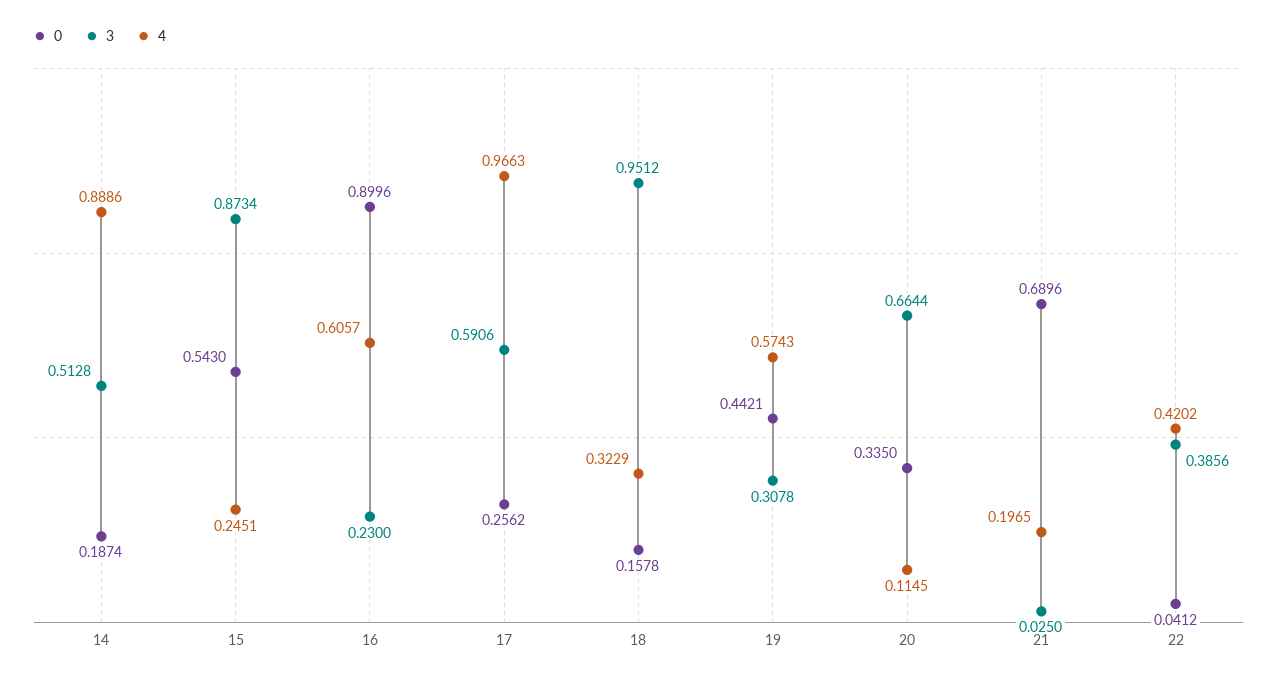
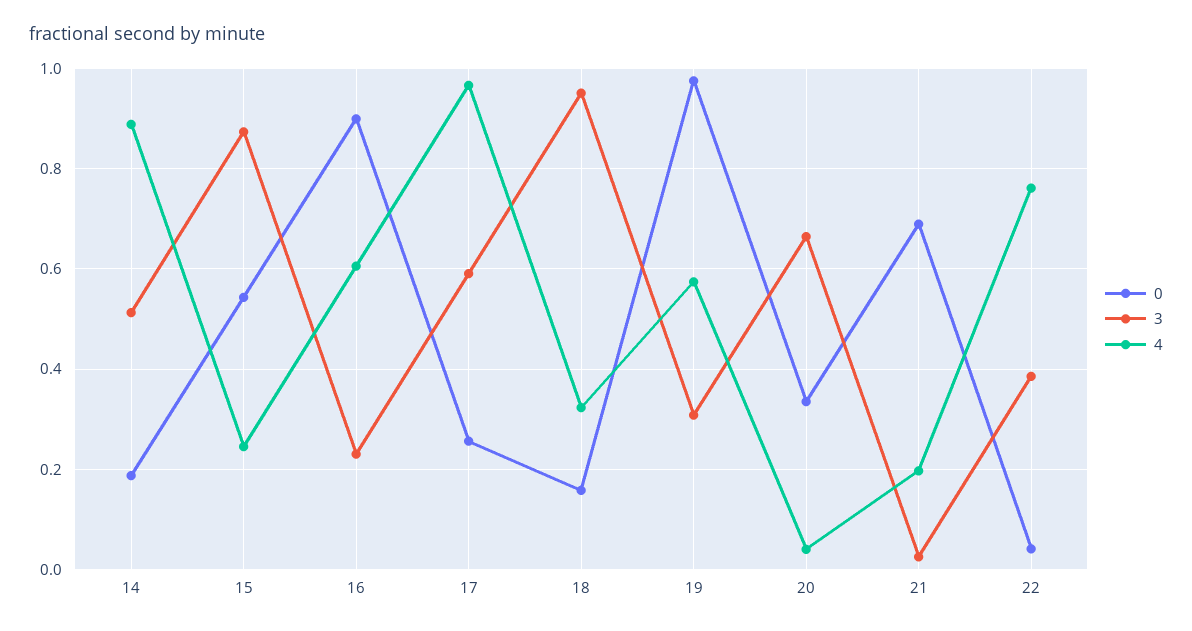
0, 19: 0.4421 -> 0.98
4, 20: 0.1145 -> 0.04
4, 22: 0.4202 -> 0.76

